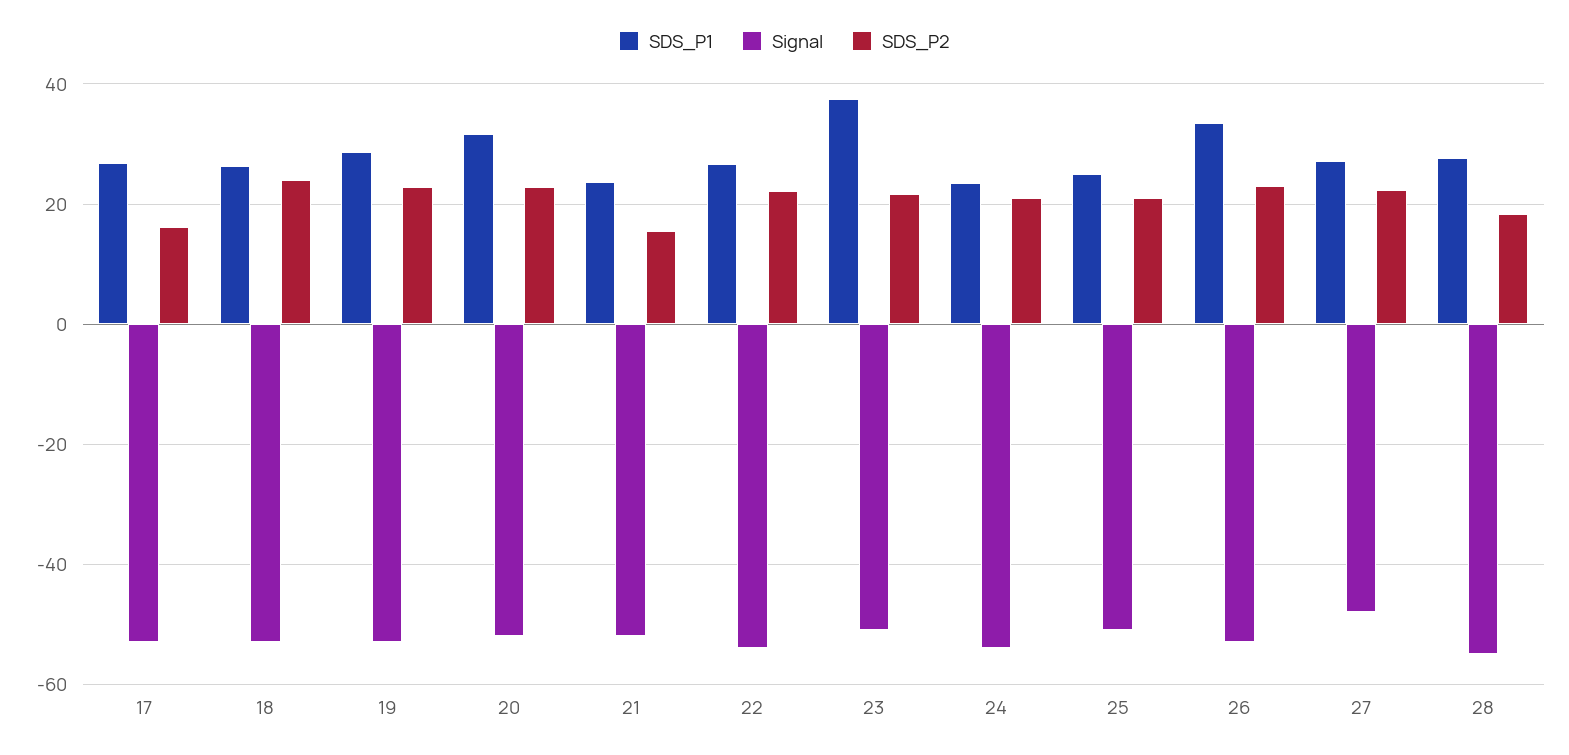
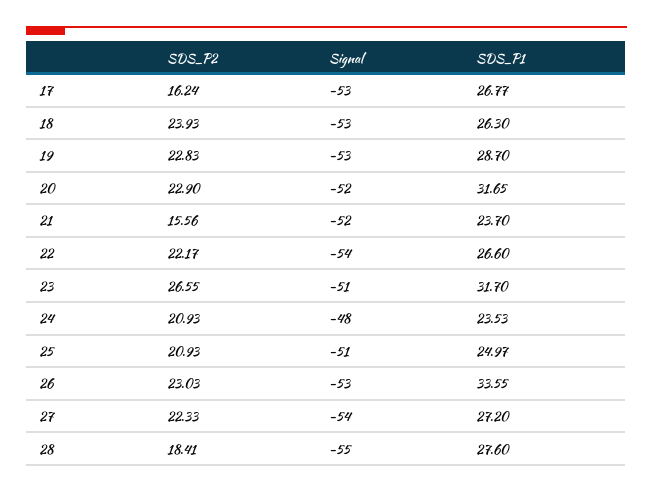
SDS_P1, 23: 38 -> 31.7
SDS_P2, 23: 22 -> 26.55
Signal, 24: -54 -> -48
Signal, 27: -48 -> -54

